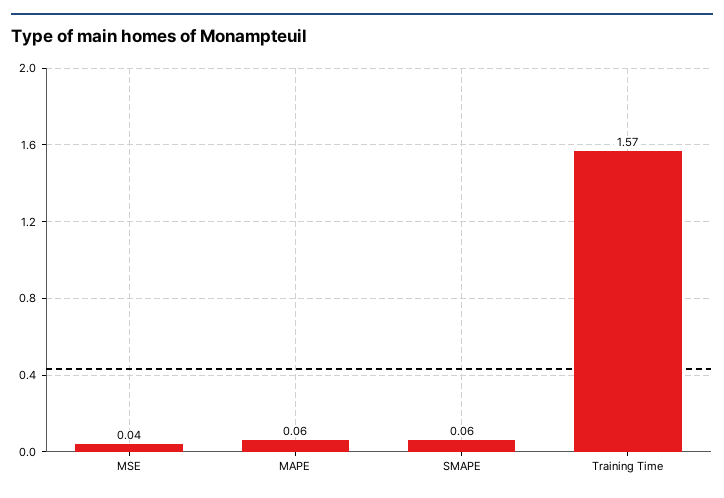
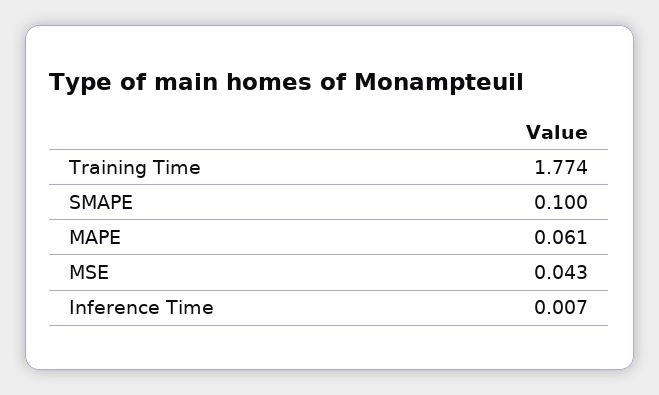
SMAPE: 0.06 -> 0.1
Training Time: 1.57 -> 1.774
Inference Time: none -> 0.007

